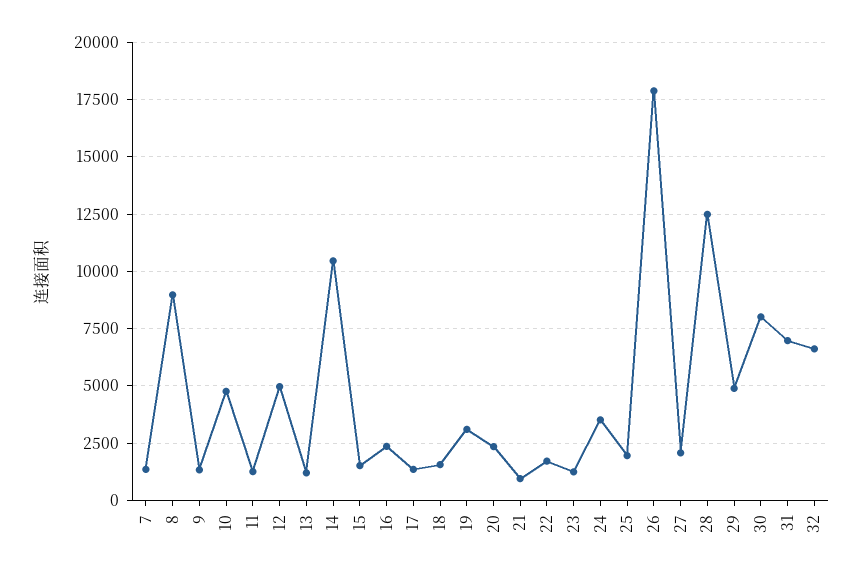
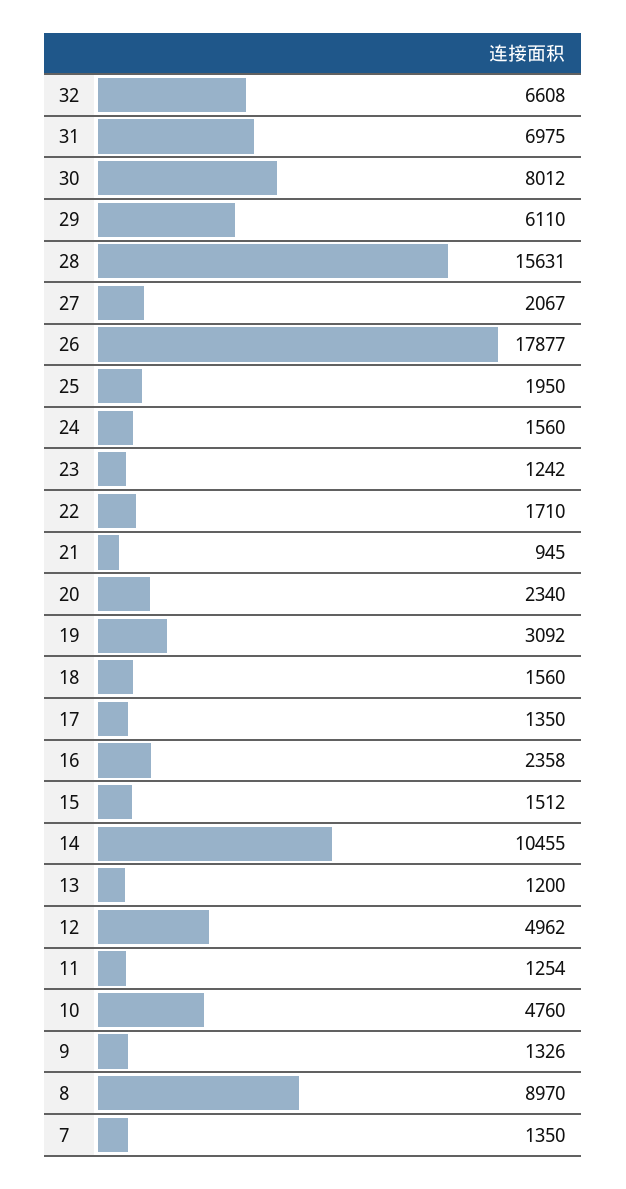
24: 3500 -> 1560
28: 12500 -> 15631
29: 5000 -> 6110

